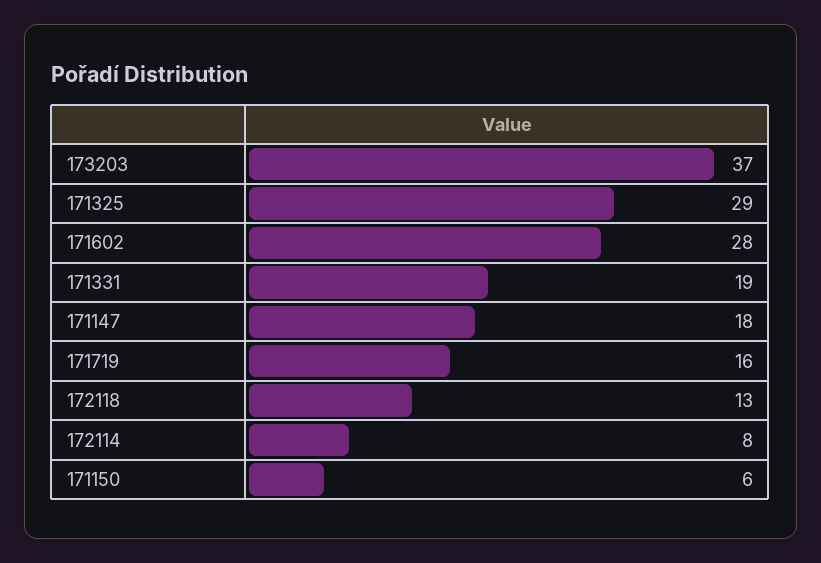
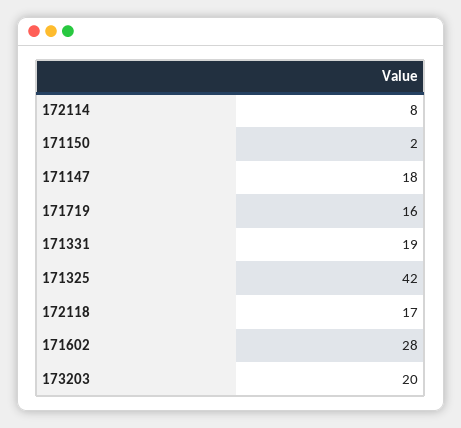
173203: 37 -> 20
171325: 29 -> 42
172118: 13 -> 17
171150: 6 -> 2

